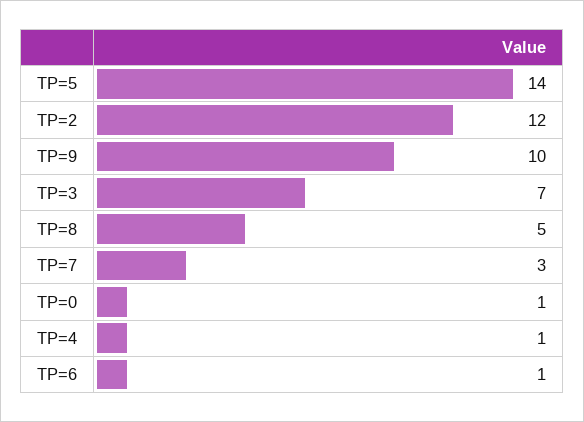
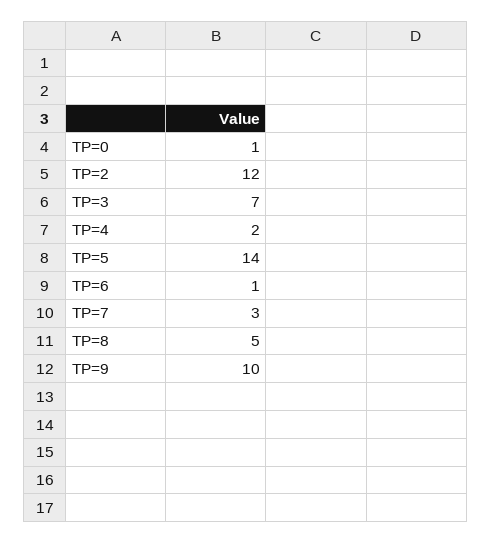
TP=4: 1 -> 2

